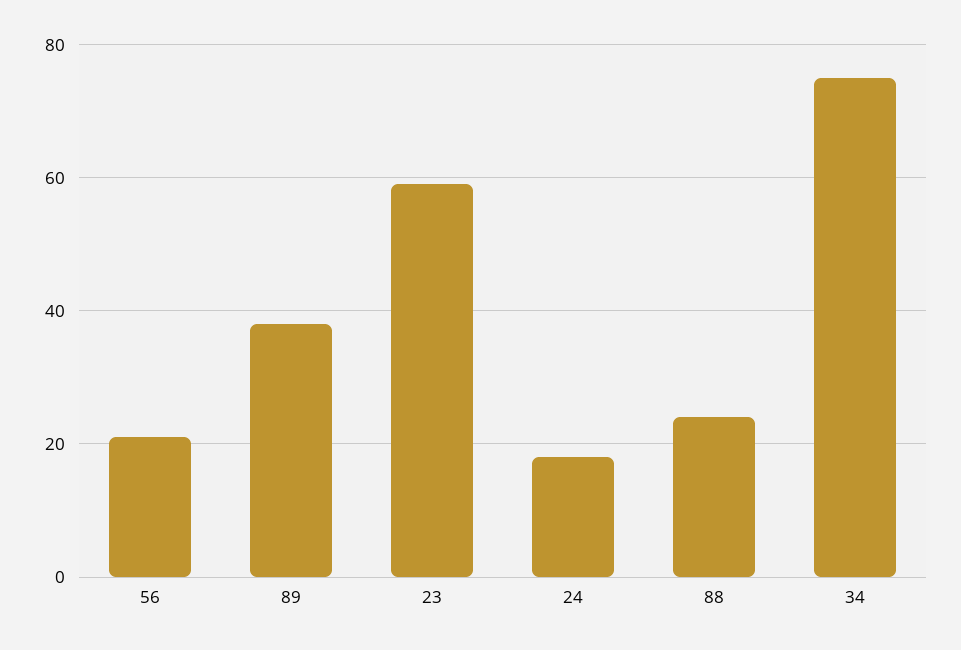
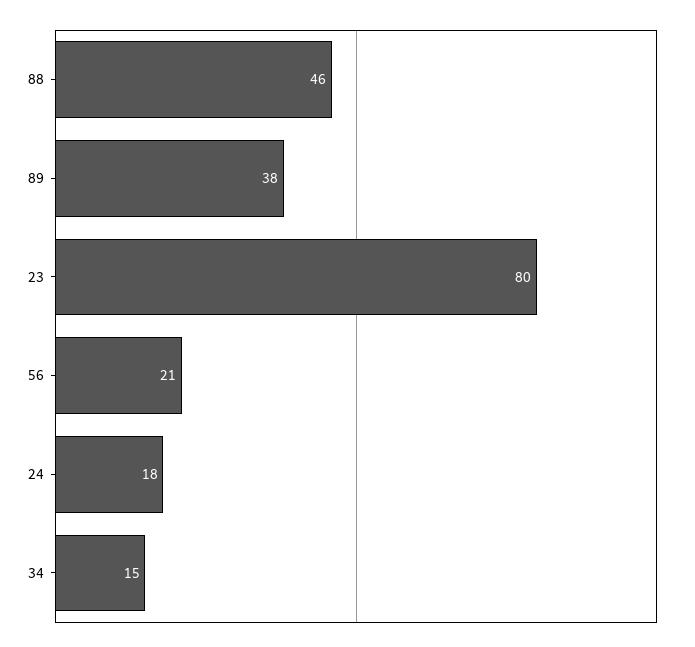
23: 60 -> 80
88: 25 -> 46
34: 75 -> 15

